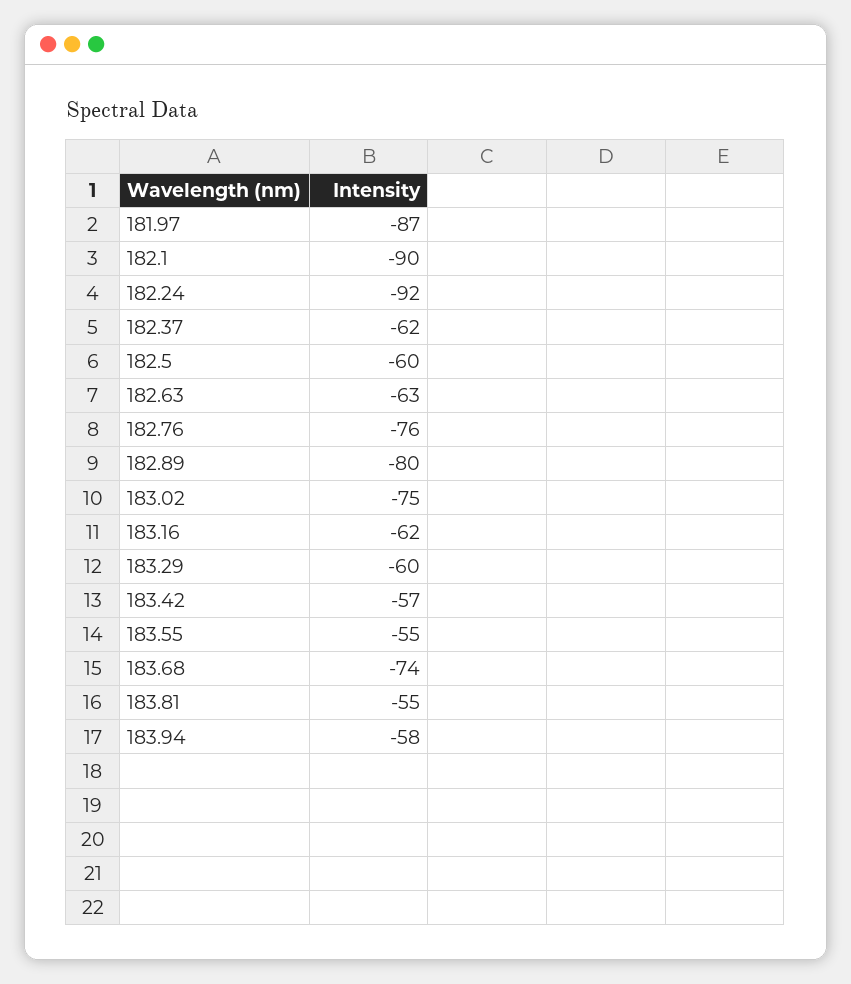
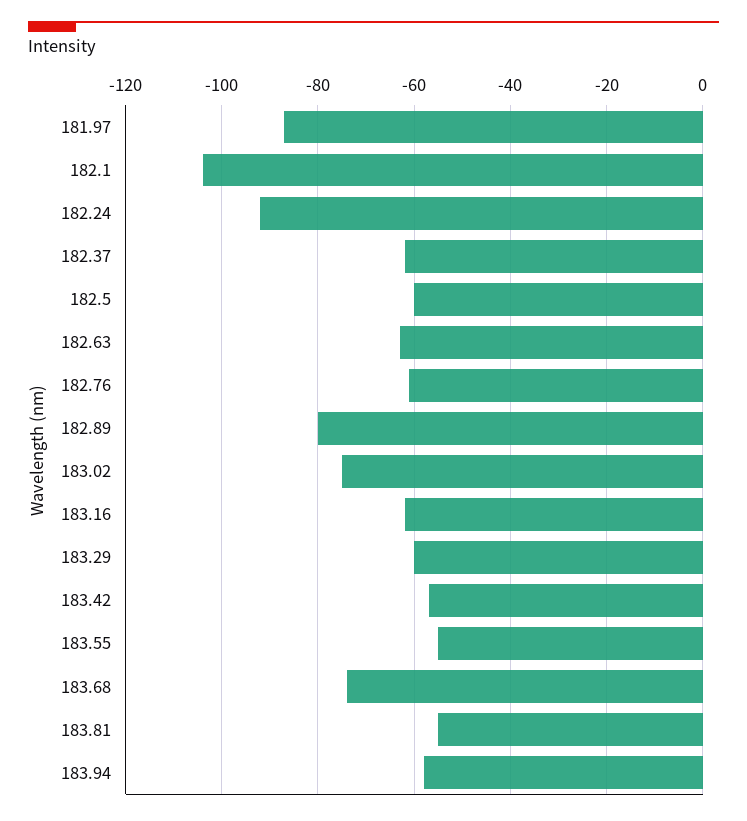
182.1: -90 -> -105
182.76: -76 -> -60

